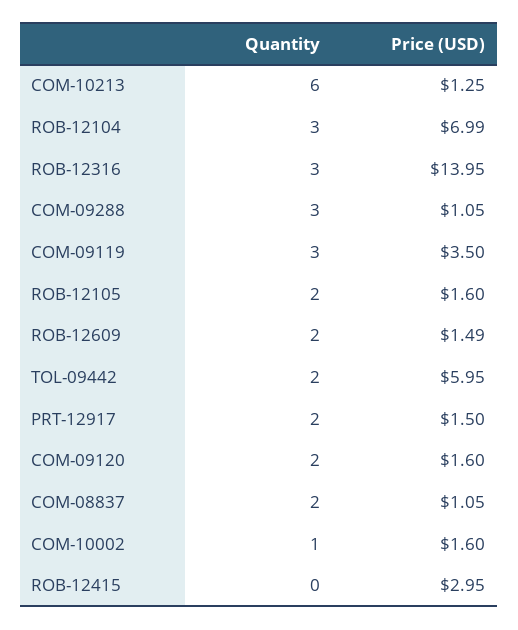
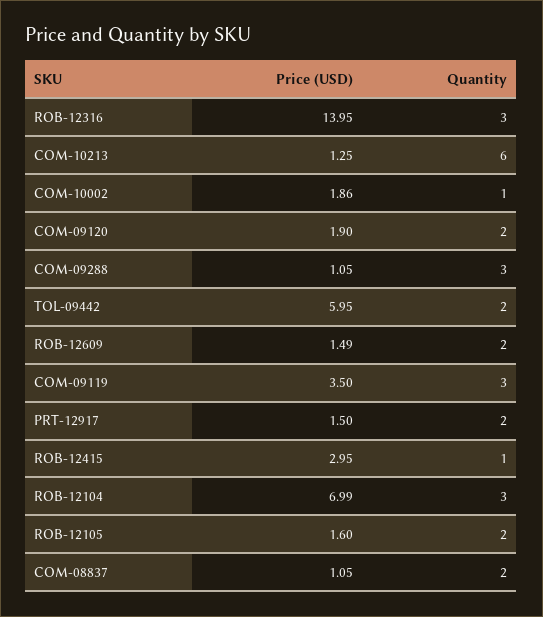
Price (USD), COM-09120: 1.6 -> 1.9
Price (USD), COM-10002: 1.6 -> 1.86
Quantity, ROB-12415: 0 -> 1

